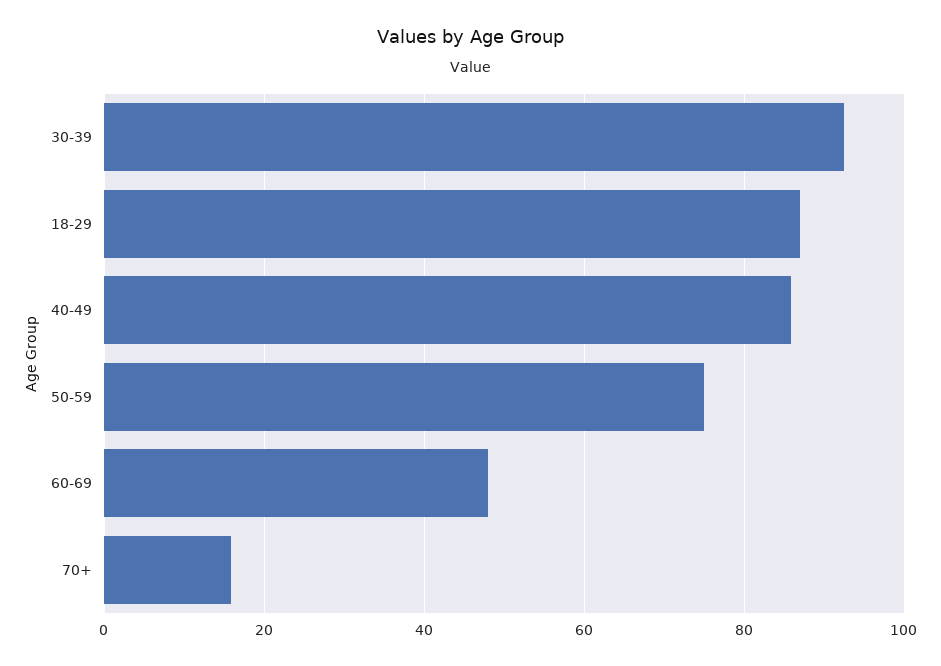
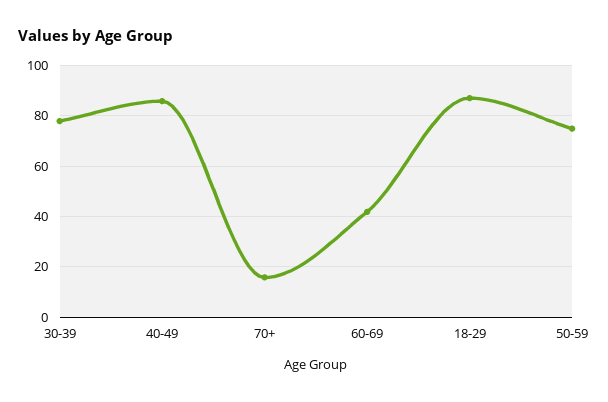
30-39: 92 -> 77.5
60-69: 48 -> 42.5

